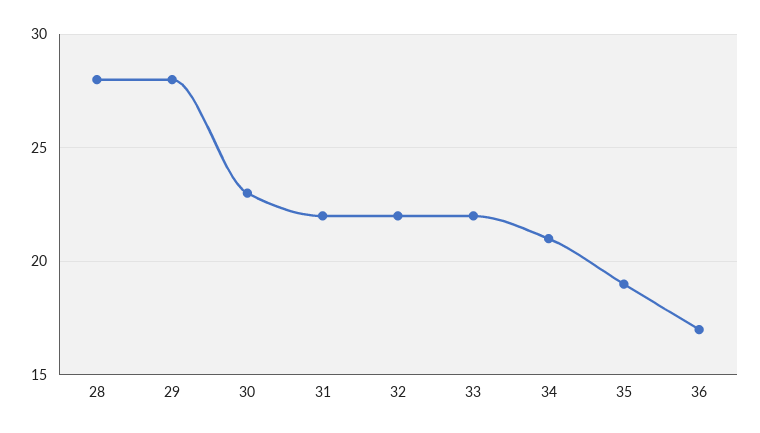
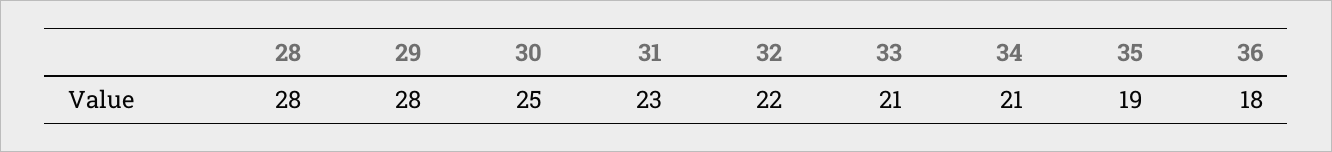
30: 23 -> 25
31: 22 -> 23
33: 22 -> 21
36: 17 -> 18

